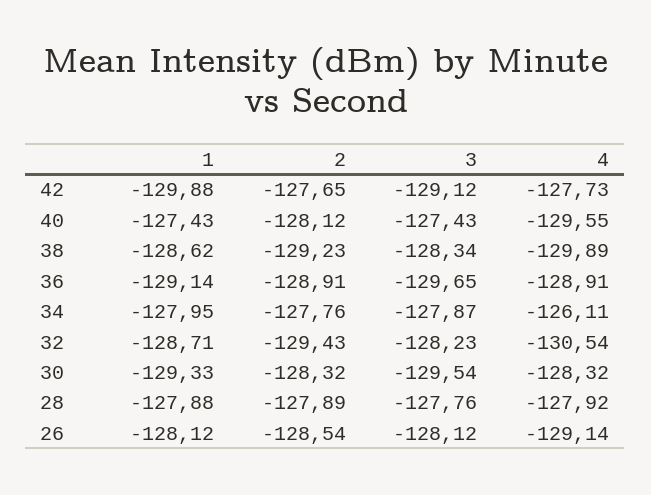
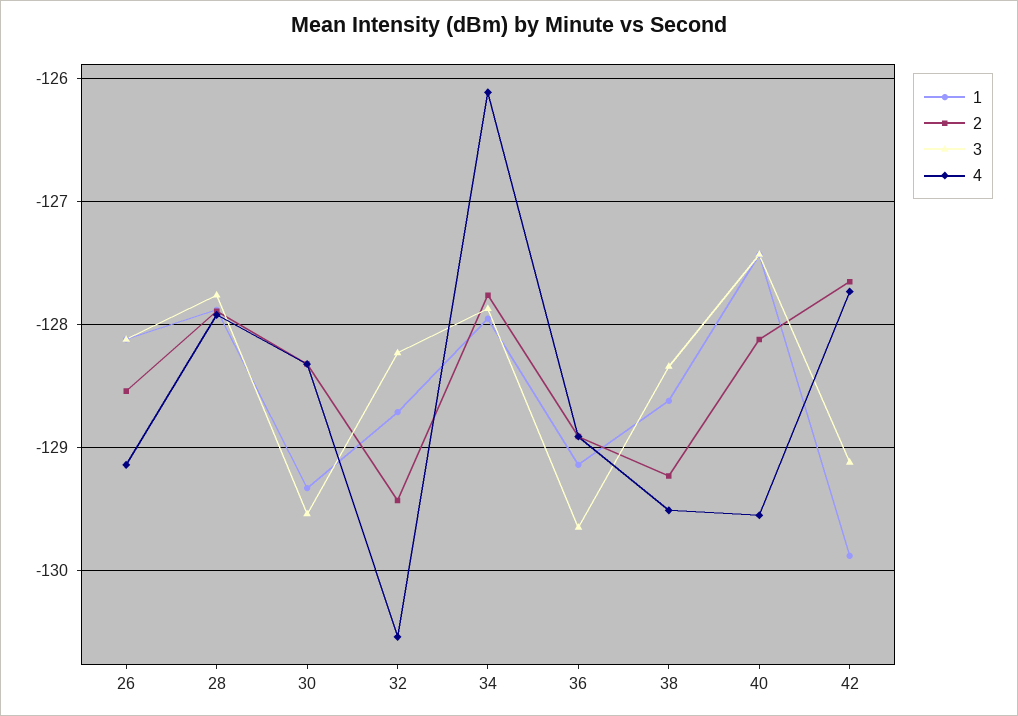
4, 38: -129.89 -> -129.5

